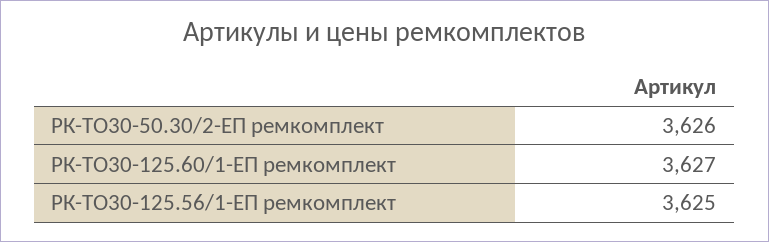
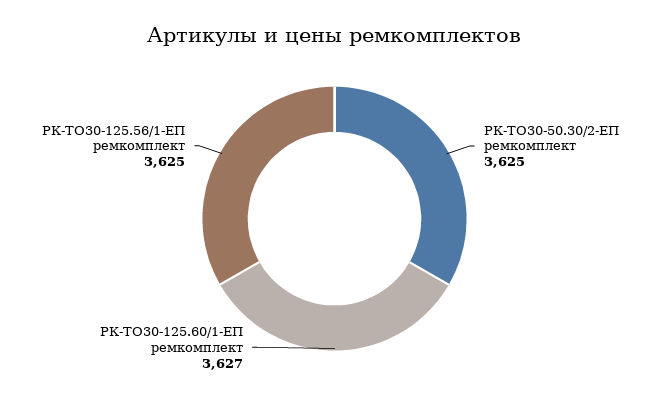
РК-ТО30-50.30/2-ЕП ремкомплект: 3626 -> 3625

